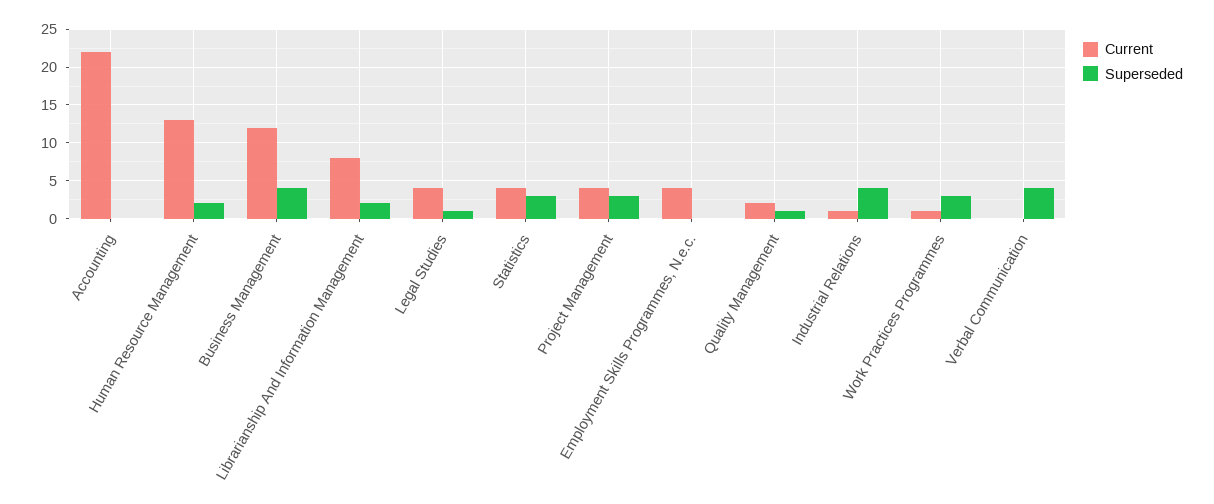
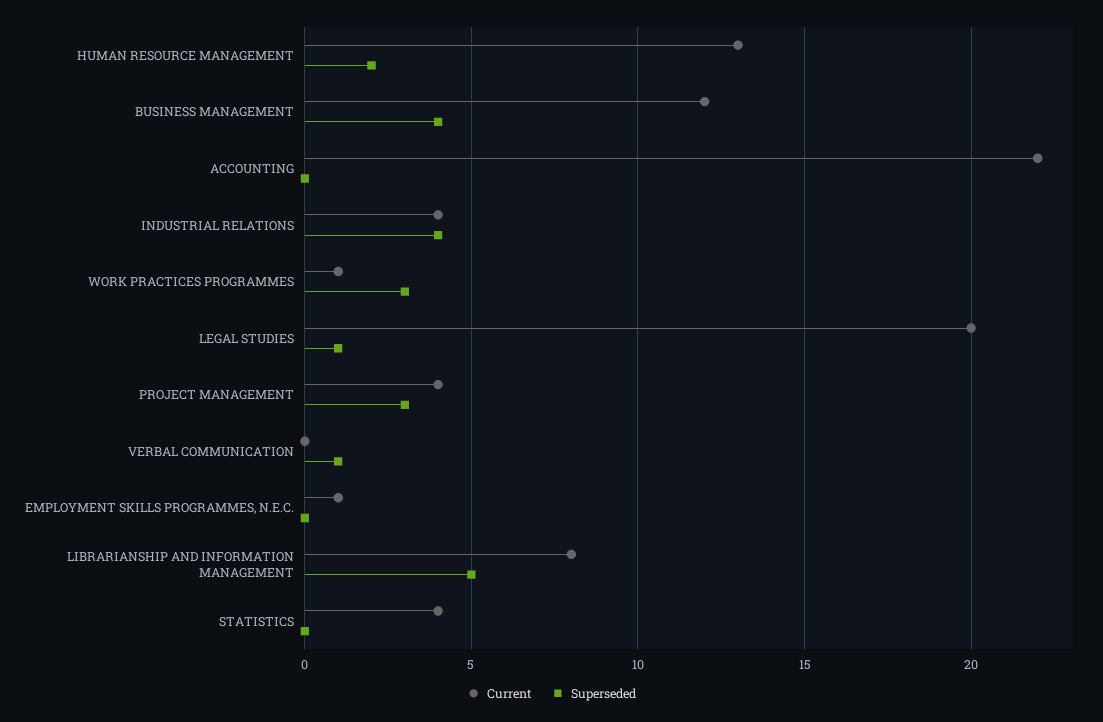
Superseded, Librarianship And Information Management: 2 -> 5
Current, Legal Studies: 4 -> 20
Superseded, Statistics: 3 -> 0
Current, Employment Skills Programmes, N.e.c.: 4 -> 1
Current, Quality Management: 2 -> none
Superseded, Quality Management: 1 -> none
Current, Industrial Relations: 1 -> 4
Superseded, Verbal Communication: 4 -> 1

